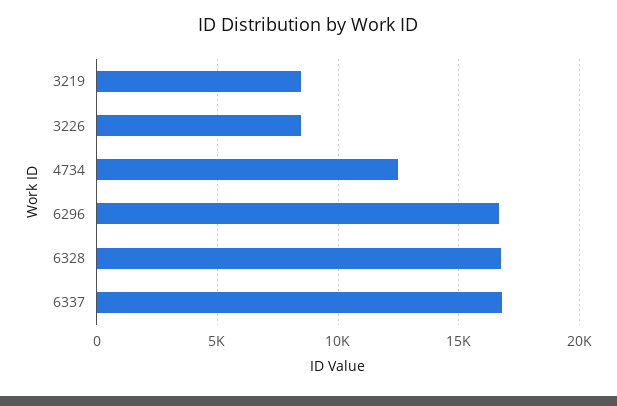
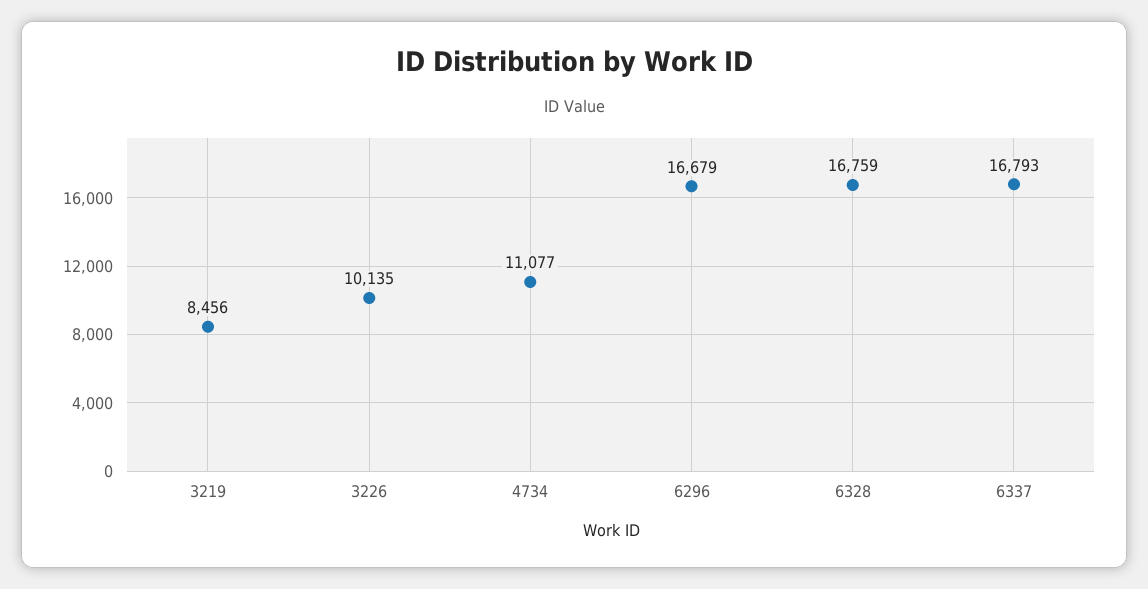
3226: 8500 -> 10135
4734: 12500 -> 11077

